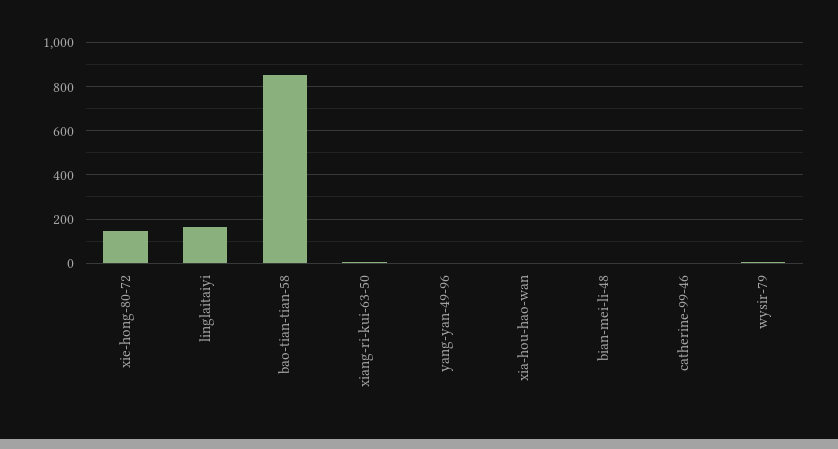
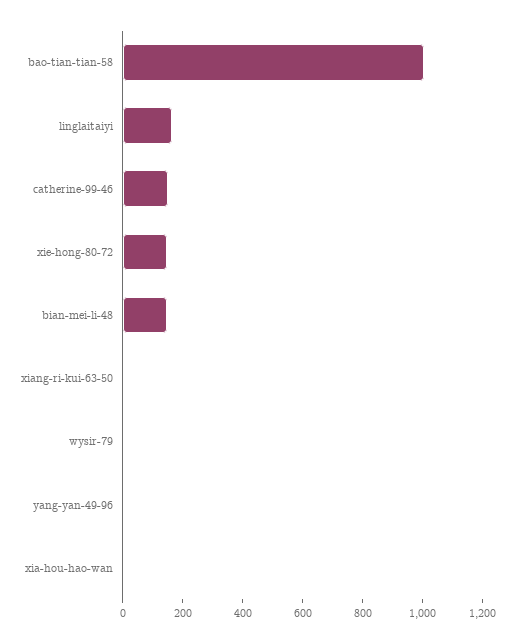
bao-tian-tian-58: 850 -> 1000
bian-mei-li-48: 0 -> 150
catherine-99-46: 0 -> 150

